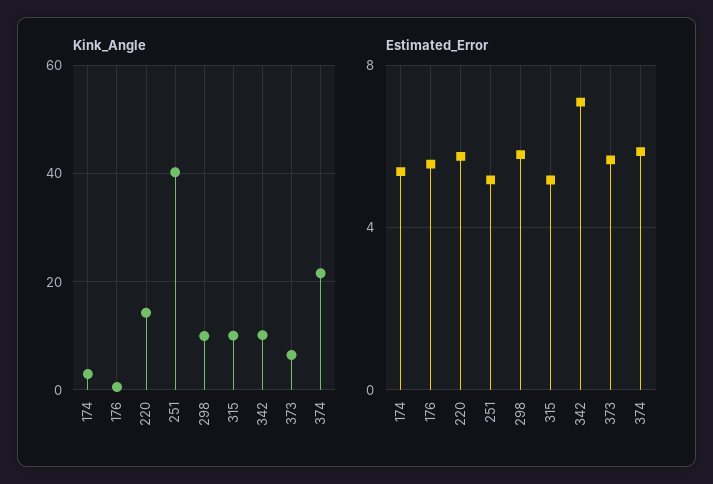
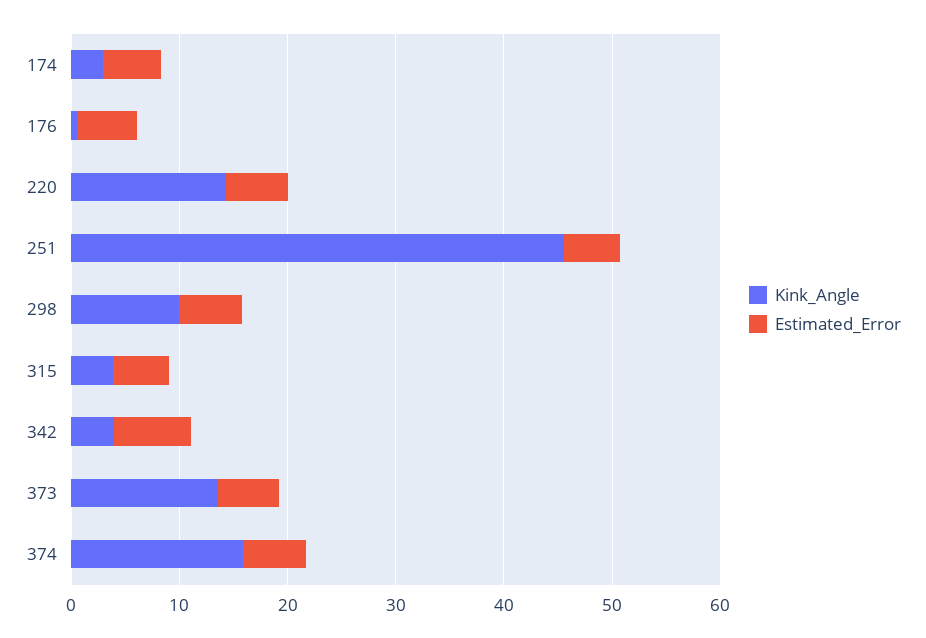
Kink_Angle, 251: 40 -> 46
Kink_Angle, 315: 10 -> 4
Kink_Angle, 342: 10 -> 4
Kink_Angle, 373: 6 -> 14
Kink_Angle, 374: 22 -> 16

